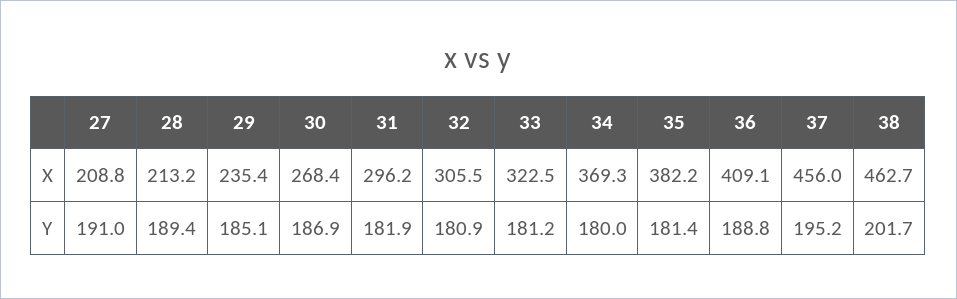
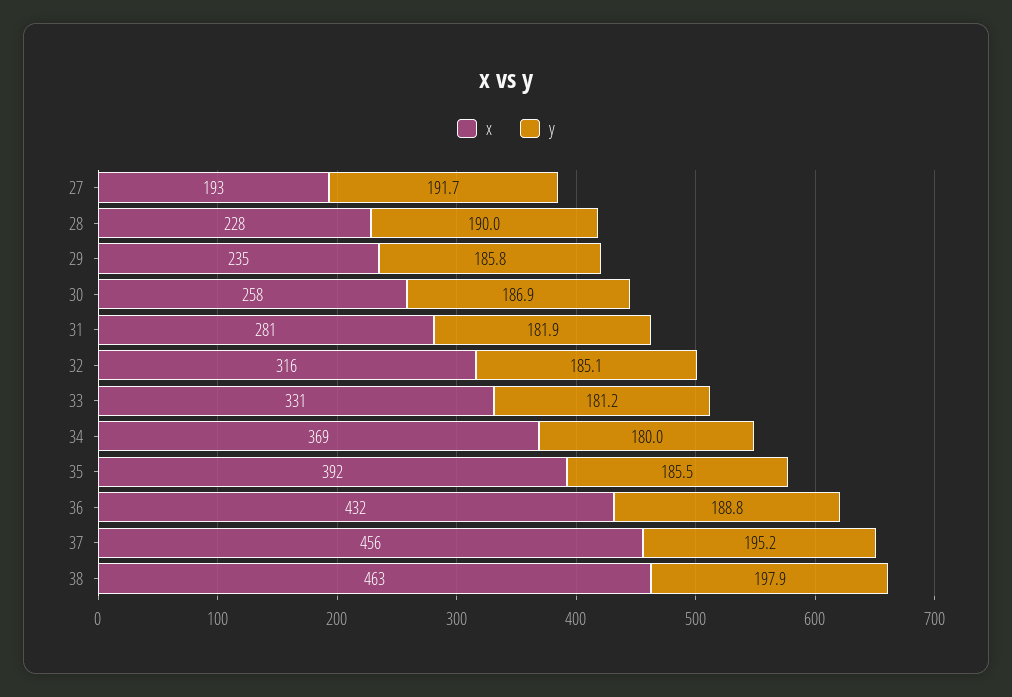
X, 27: 208.8 -> 193
X, 28: 213.2 -> 228
X, 30: 268.4 -> 258
X, 31: 296.2 -> 281
X, 32: 305.5 -> 316
X, 33: 322.5 -> 331
X, 35: 382.2 -> 392
X, 36: 409.1 -> 432
Y, 27: 191 -> 191.7
Y, 28: 189.4 -> 190
Y, 29: 185.1 -> 185.8
Y, 32: 180.9 -> 185.1
Y, 35: 181.4 -> 185.5
Y, 38: 201.7 -> 197.9

